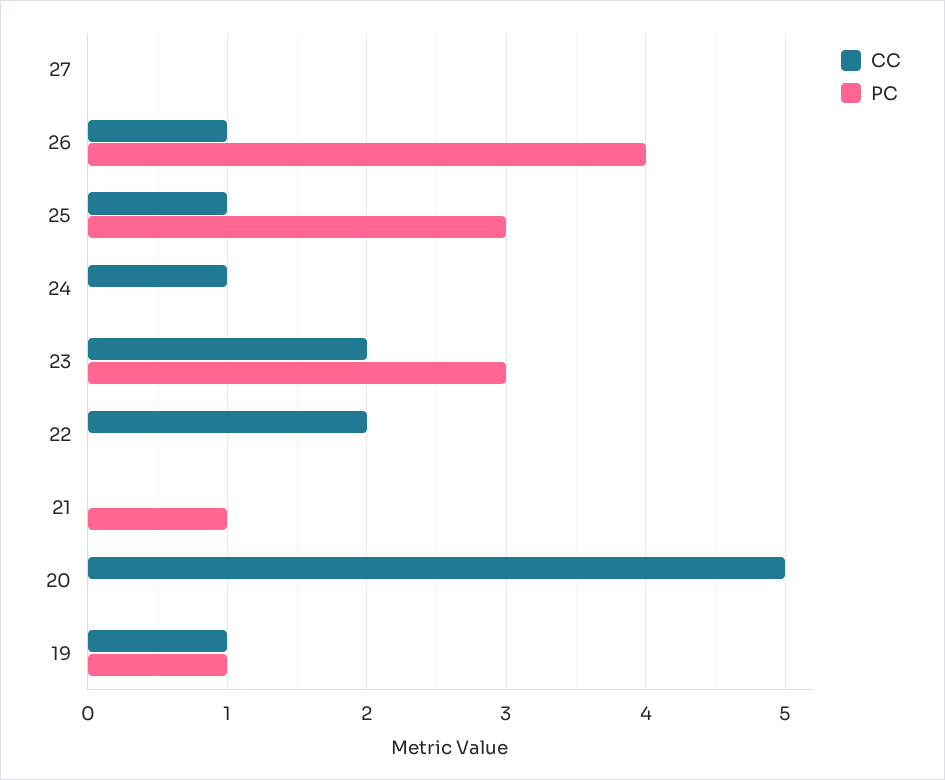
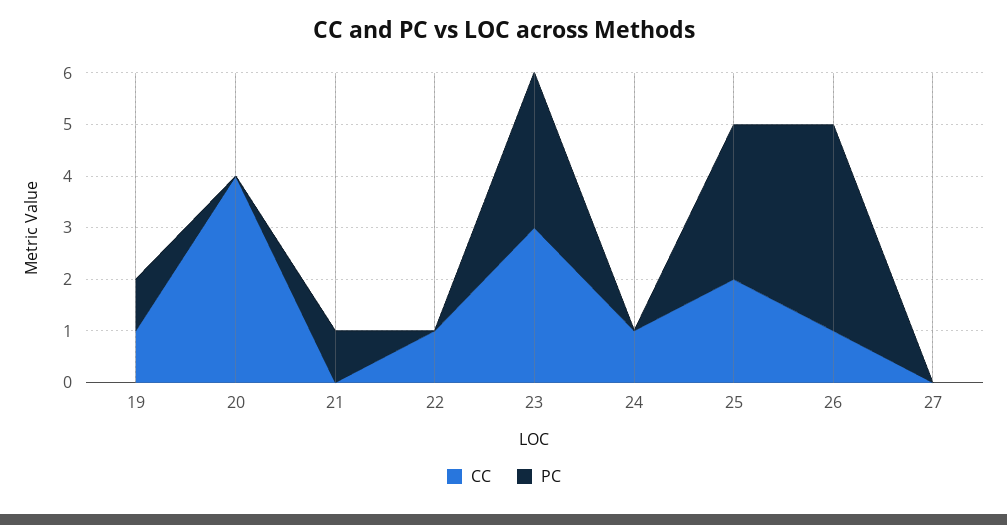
CC, 25: 1 -> 2
CC, 23: 2 -> 3
CC, 22: 2 -> 1
CC, 20: 5 -> 4

